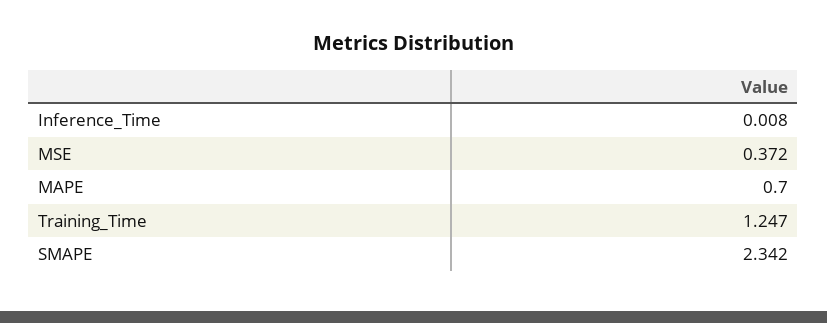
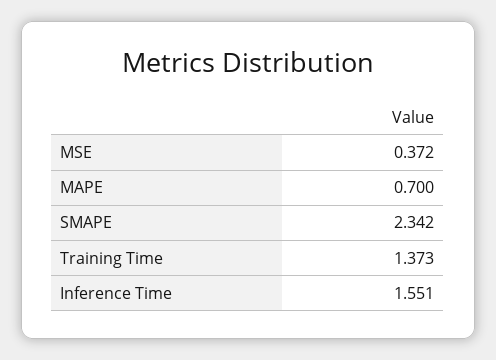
Inference_Time: 0.008 -> 1.551
Training_Time: 1.247 -> 1.373

